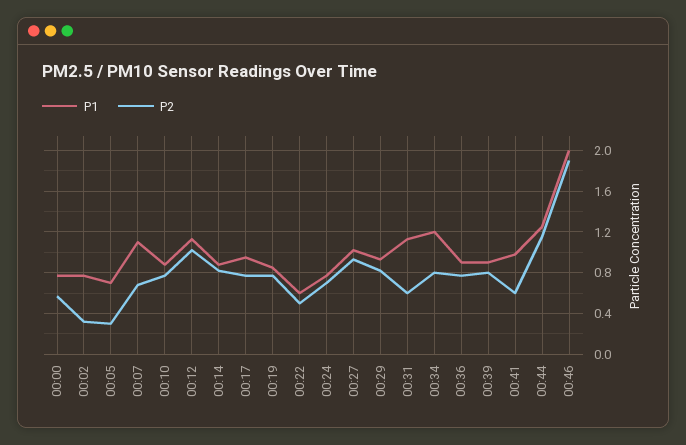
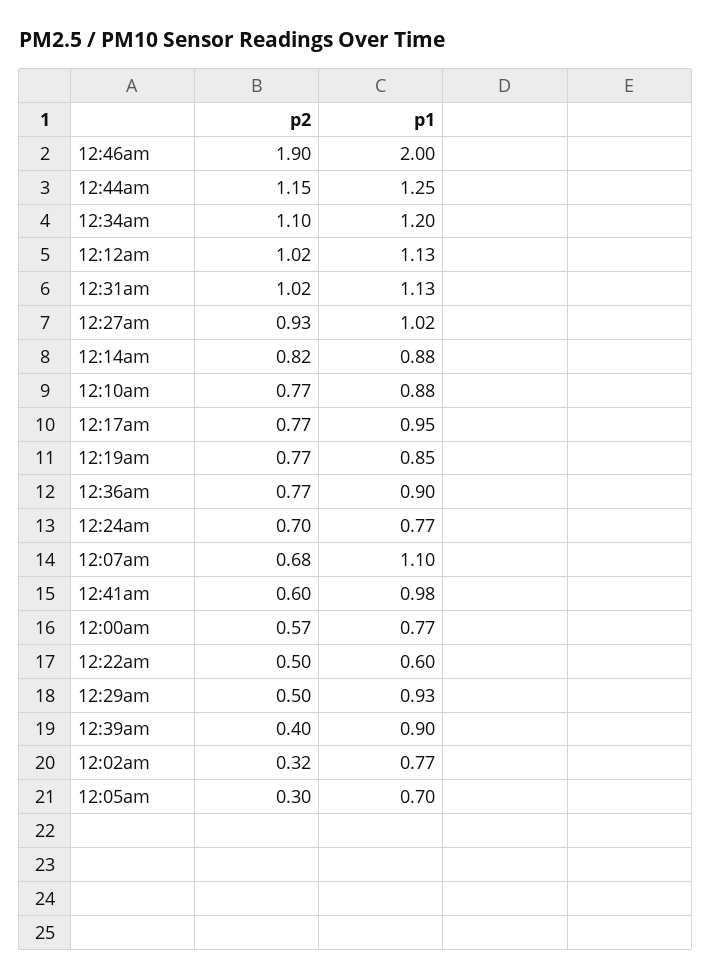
P2, 00:29: 0.8 -> 0.5
P2, 00:31: 0.6 -> 1.02
P2, 00:34: 0.8 -> 1.1
P2, 00:39: 0.8 -> 0.4

